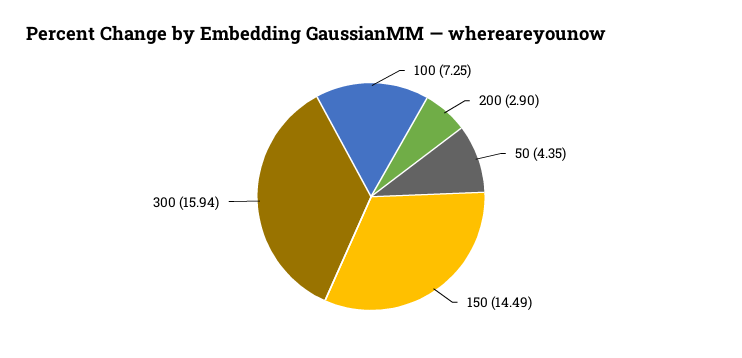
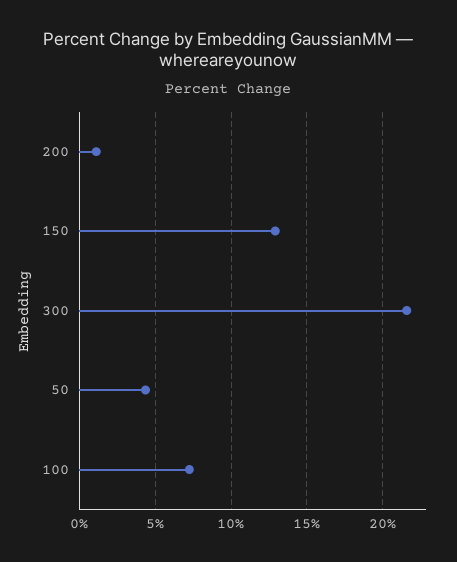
200: 2.9 -> 1
150: 14.49 -> 13
300: 15.94 -> 21.5

